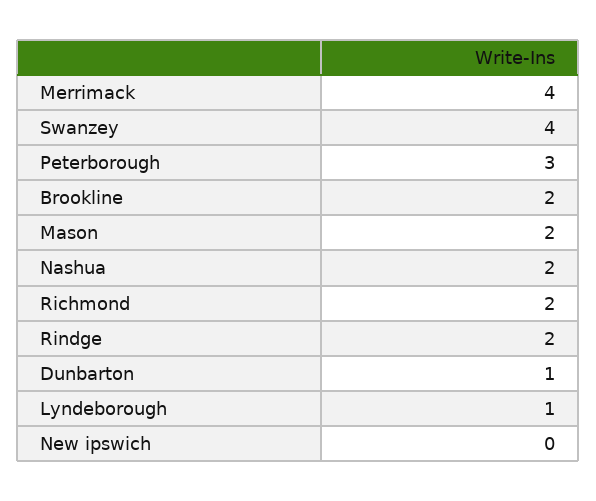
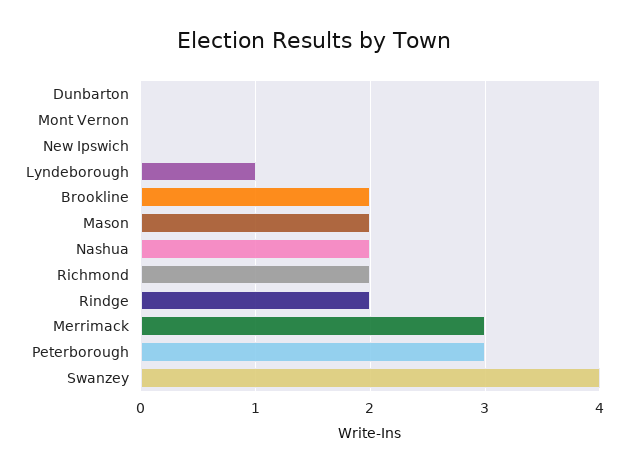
Merrimack: 4 -> 3
Dunbarton: 1 -> 0
Mont Vernon: none -> 0

